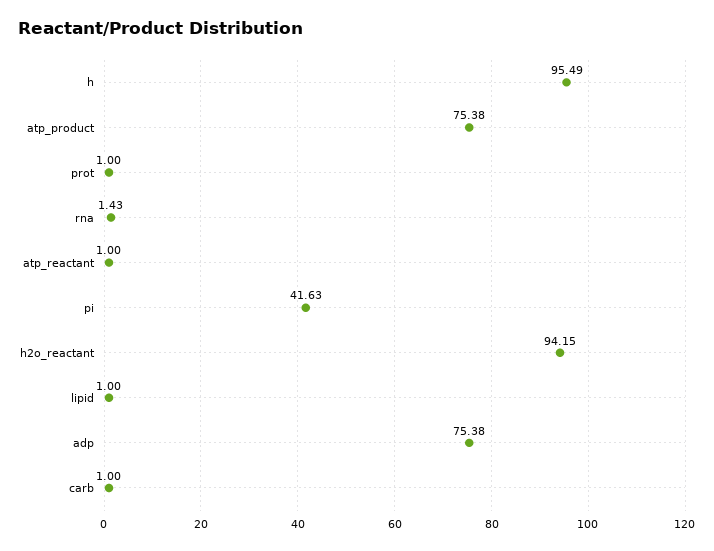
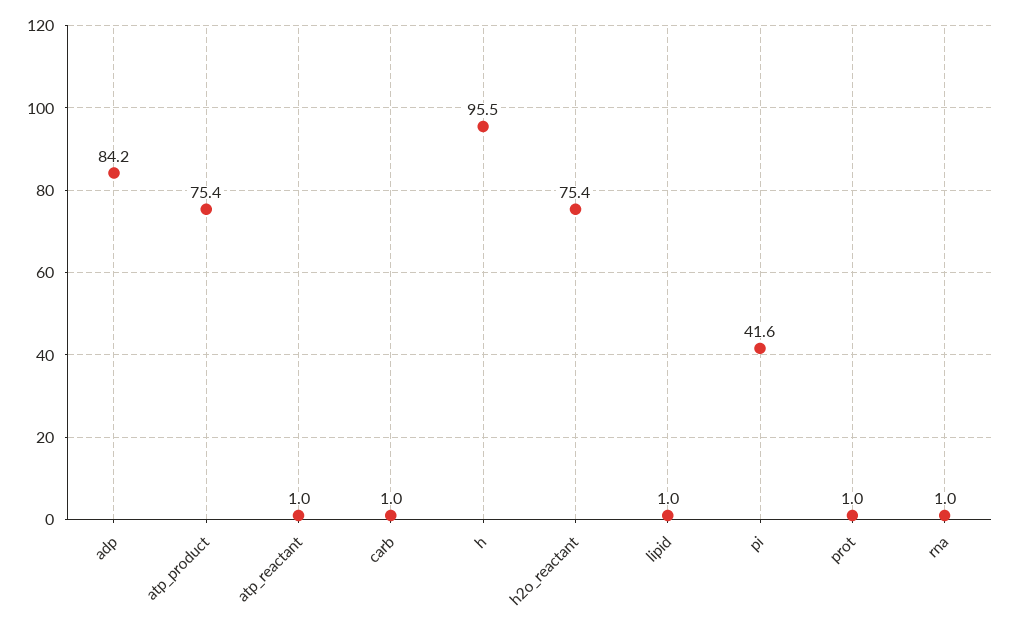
rna: 1.43 -> 1
h2o_reactant: 94.15 -> 75.4
adp: 75.38 -> 84.2

